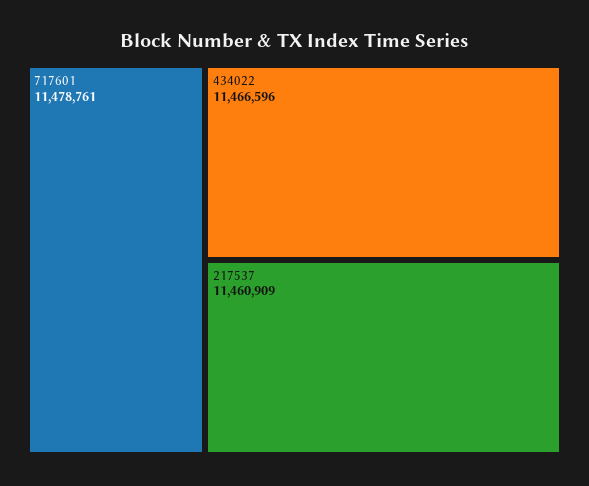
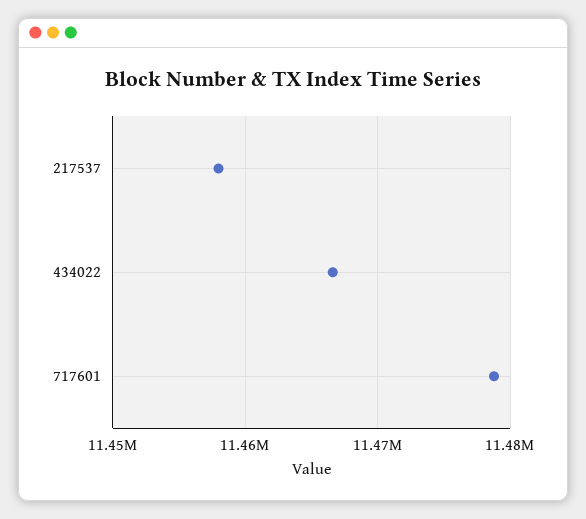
217537: 11460909 -> 11458000

